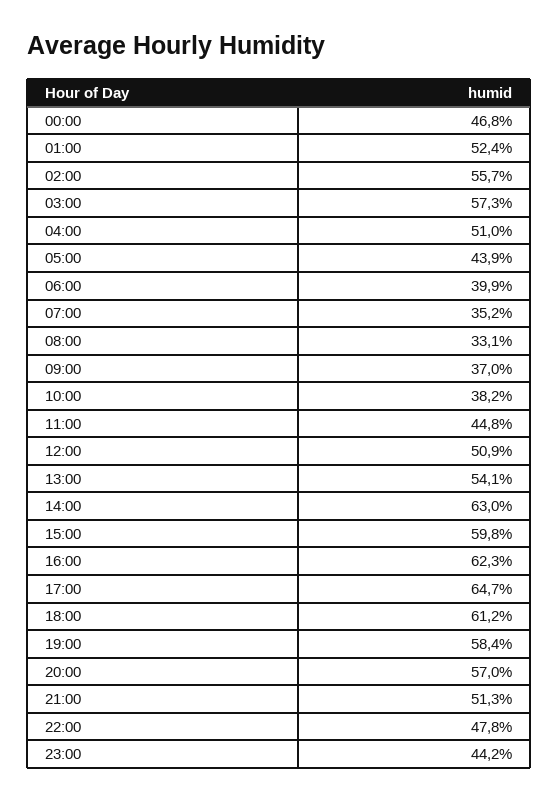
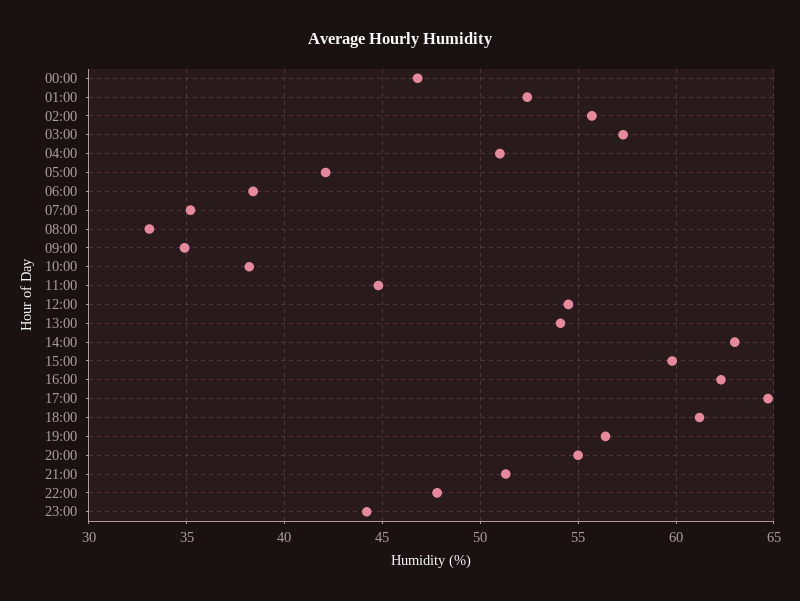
05:00: 43.9 -> 42
06:00: 39.9 -> 38.5
09:00: 37 -> 35
12:00: 50.9 -> 54.5
19:00: 58.4 -> 56.5
20:00: 57 -> 55

